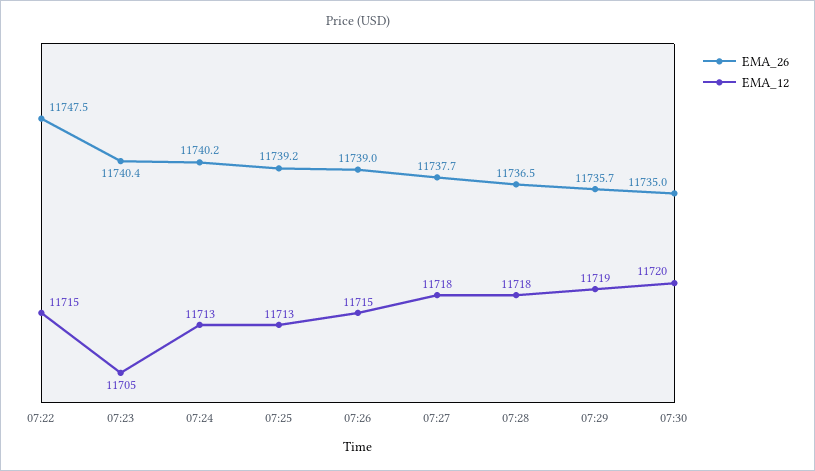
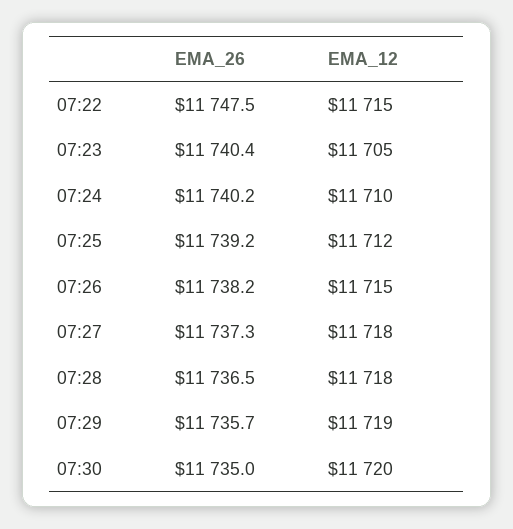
EMA_12, 07:24: 11713 -> 11710
EMA_12, 07:25: 11713 -> 11712
EMA_26, 07:26: 11739 -> 11738.2
EMA_26, 07:27: 11737.7 -> 11737.3

